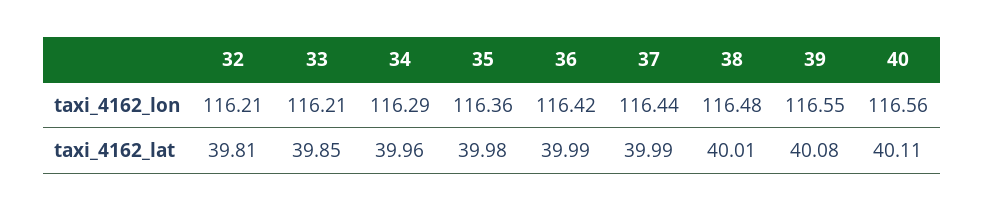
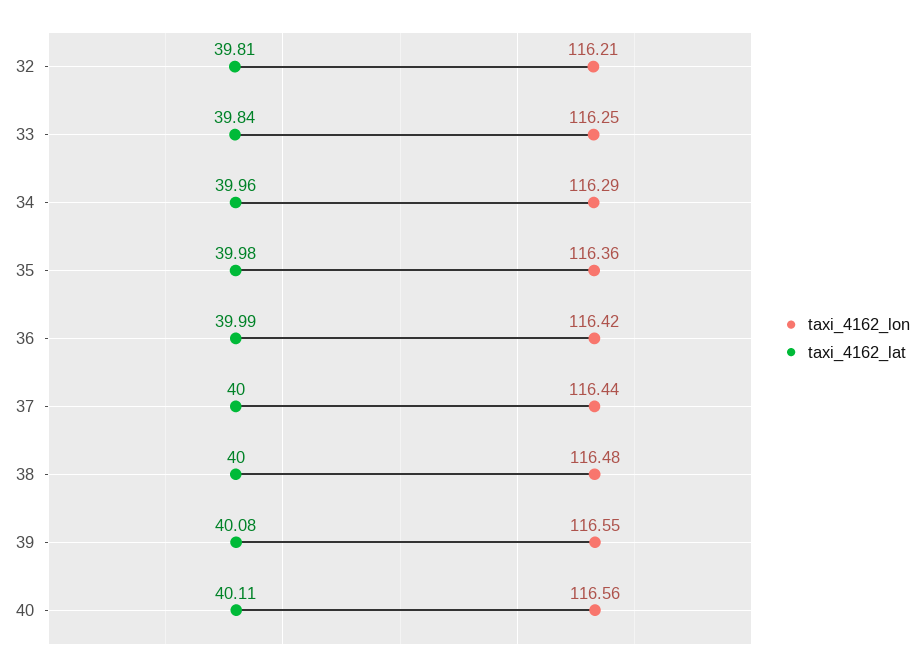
taxi_4162_lon, 33: 116.21 -> 116.25
taxi_4162_lat, 33: 39.85 -> 39.84
taxi_4162_lat, 37: 39.99 -> 40
taxi_4162_lat, 38: 40.01 -> 40

